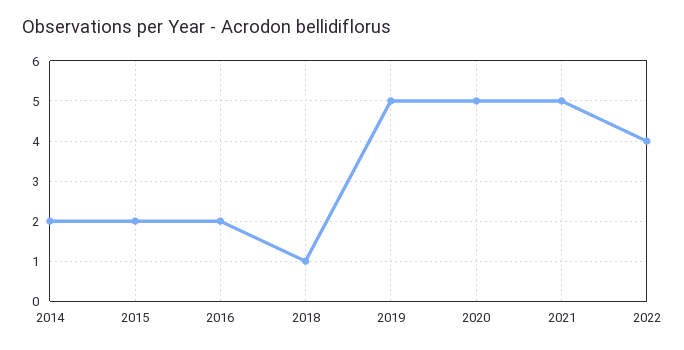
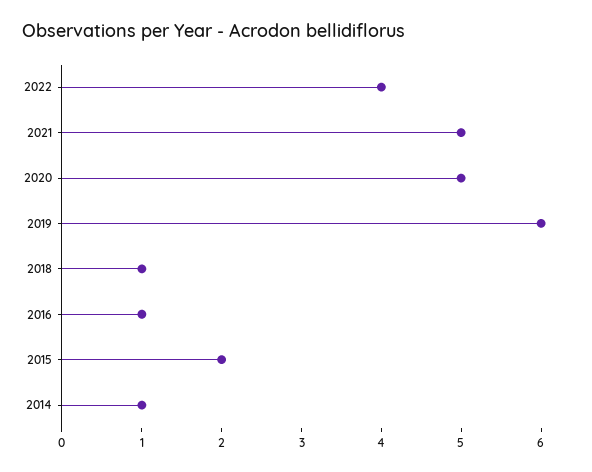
2014: 2 -> 1
2016: 2 -> 1
2019: 5 -> 6

